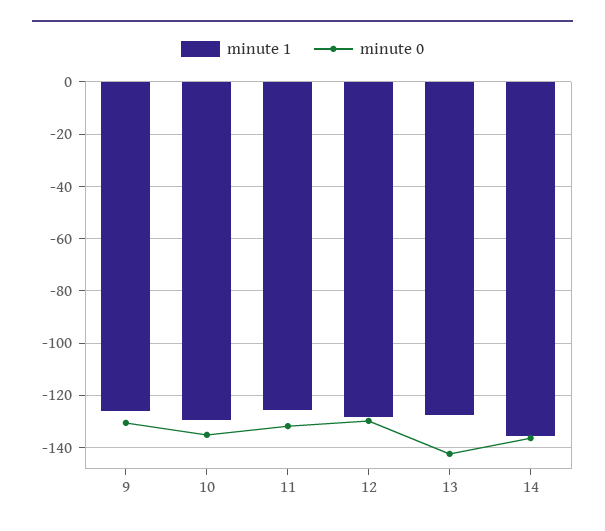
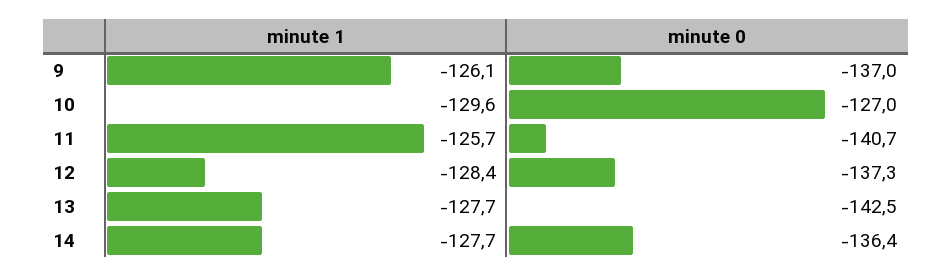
minute 0, 9: -130 -> -137
minute 0, 10: -135 -> -127
minute 0, 11: -132.5 -> -140.7
minute 0, 12: -130 -> -137.3
minute 1, 14: -135 -> -127.7

